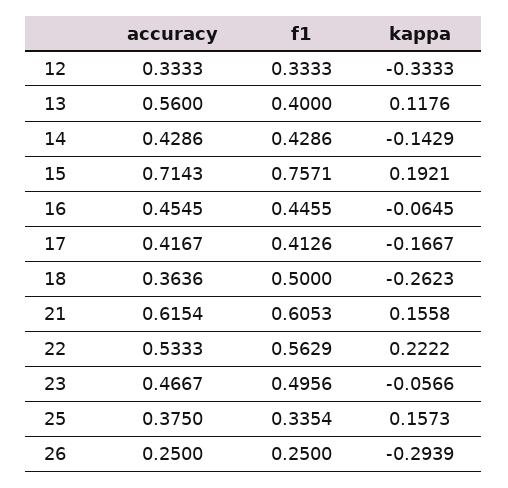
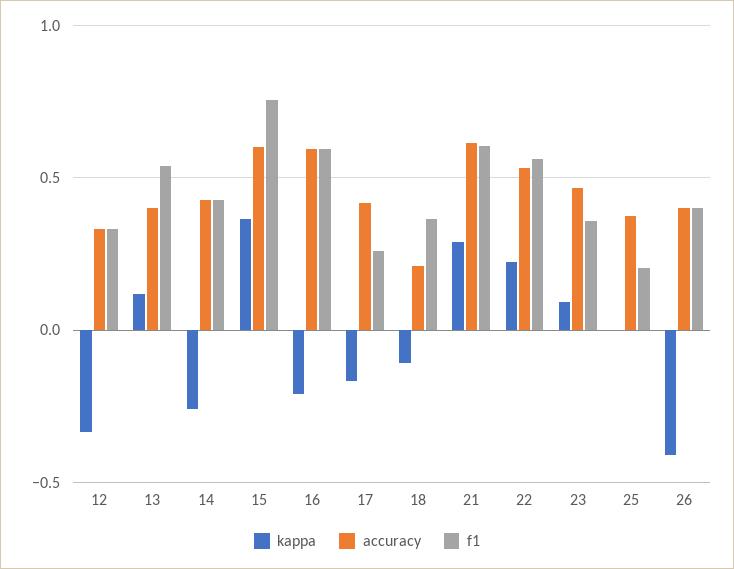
accuracy, 13: 0.56 -> 0.4
f1, 13: 0.4 -> 0.55
kappa, 14: -0.1429 -> -0.25
accuracy, 15: 0.7143 -> 0.6
kappa, 15: 0.1921 -> 0.35
accuracy, 16: 0.4545 -> 0.6
f1, 16: 0.4455 -> 0.6
kappa, 16: -0.0645 -> -0.2
f1, 17: 0.4126 -> 0.25
accuracy, 18: 0.3636 -> 0.2
f1, 18: 0.5 -> 0.35
kappa, 18: -0.2623 -> -0.1
kappa, 21: 0.1558 -> 0.3
f1, 23: 0.4956 -> 0.35
kappa, 23: -0.0566 -> 0.1
f1, 25: 0.3354 -> 0.2
kappa, 25: 0.1573 -> 0
accuracy, 26: 0.25 -> 0.4
f1, 26: 0.25 -> 0.4
kappa, 26: -0.2939 -> -0.4

